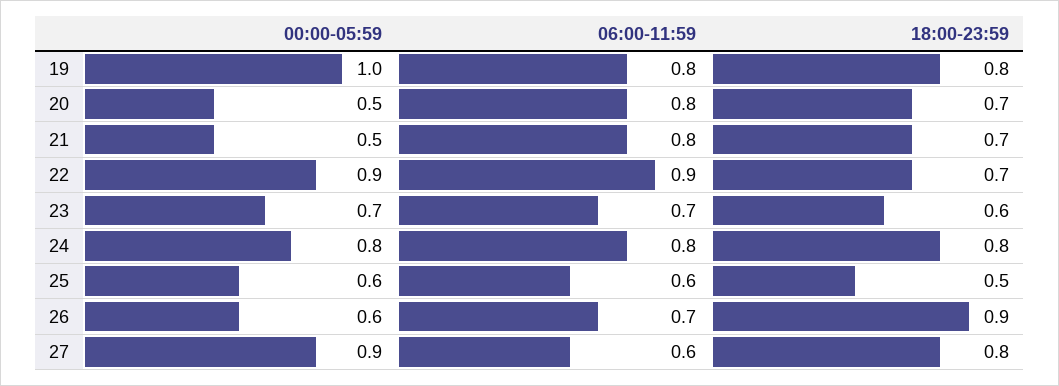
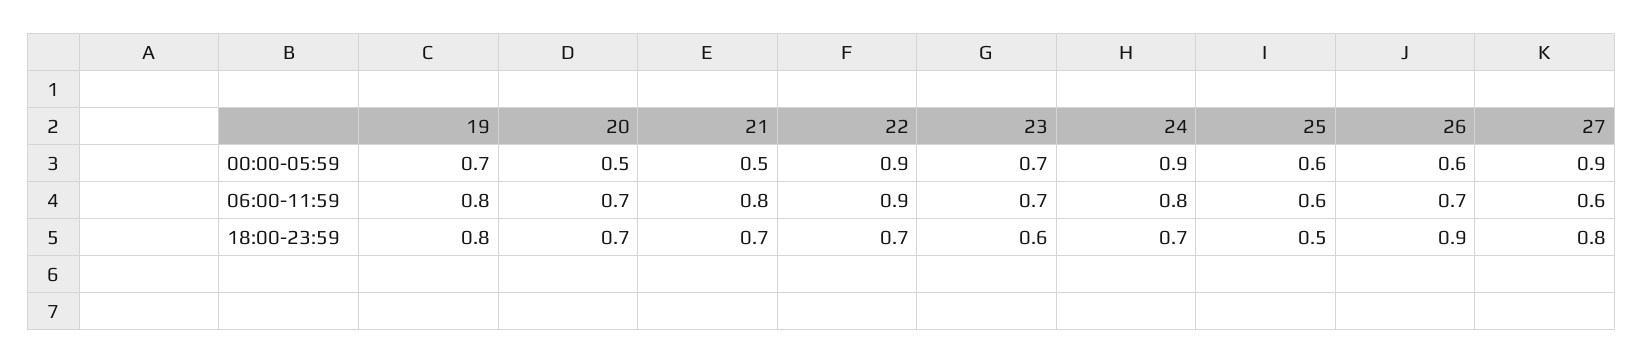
00:00-05:59, 19: 1 -> 0.7
06:00-11:59, 20: 0.8 -> 0.7
00:00-05:59, 24: 0.8 -> 0.9
18:00-23:59, 24: 0.8 -> 0.7

